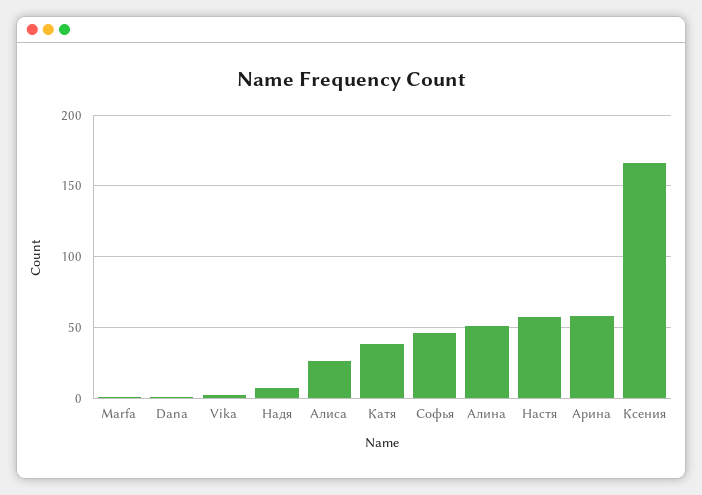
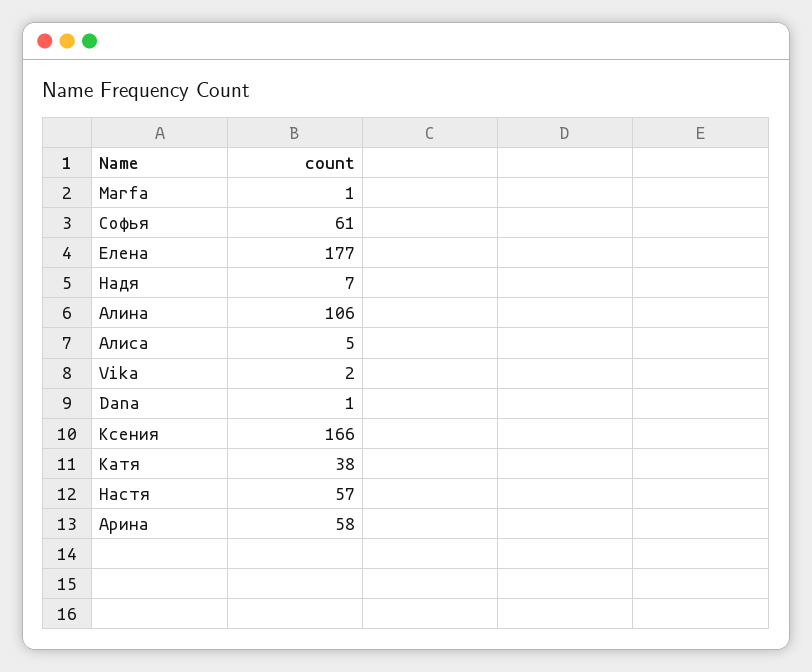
Алиса: 25 -> 5
Софья: 45 -> 61
Алина: 50 -> 106
Елена: none -> 177

